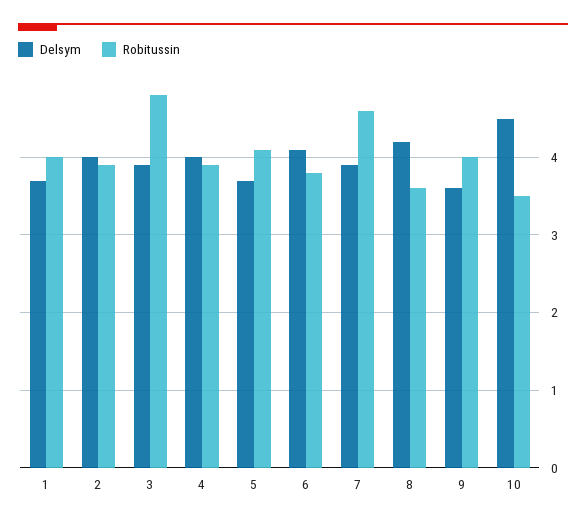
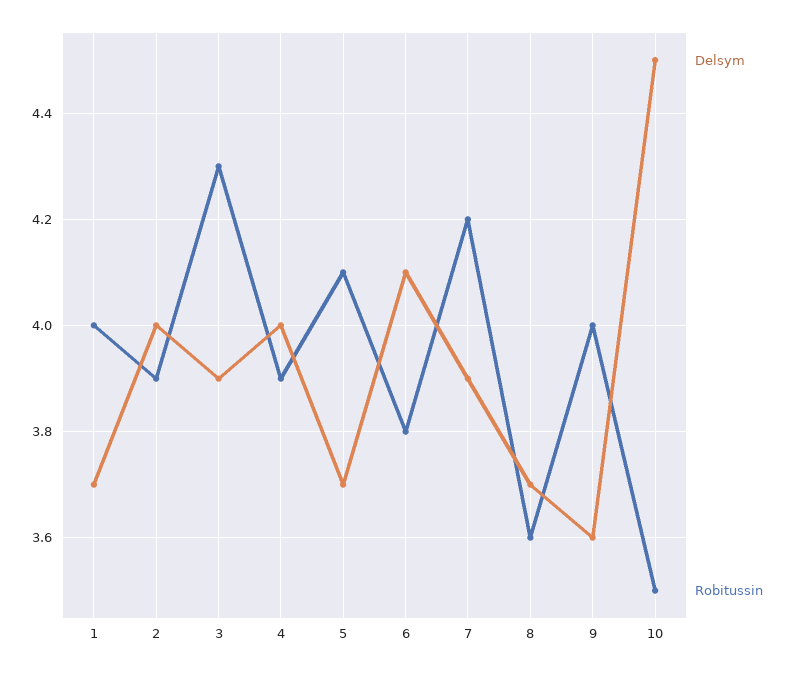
Robitussin, 3: 4.8 -> 4.3
Robitussin, 7: 4.6 -> 4.2
Delsym, 8: 4.2 -> 3.7

